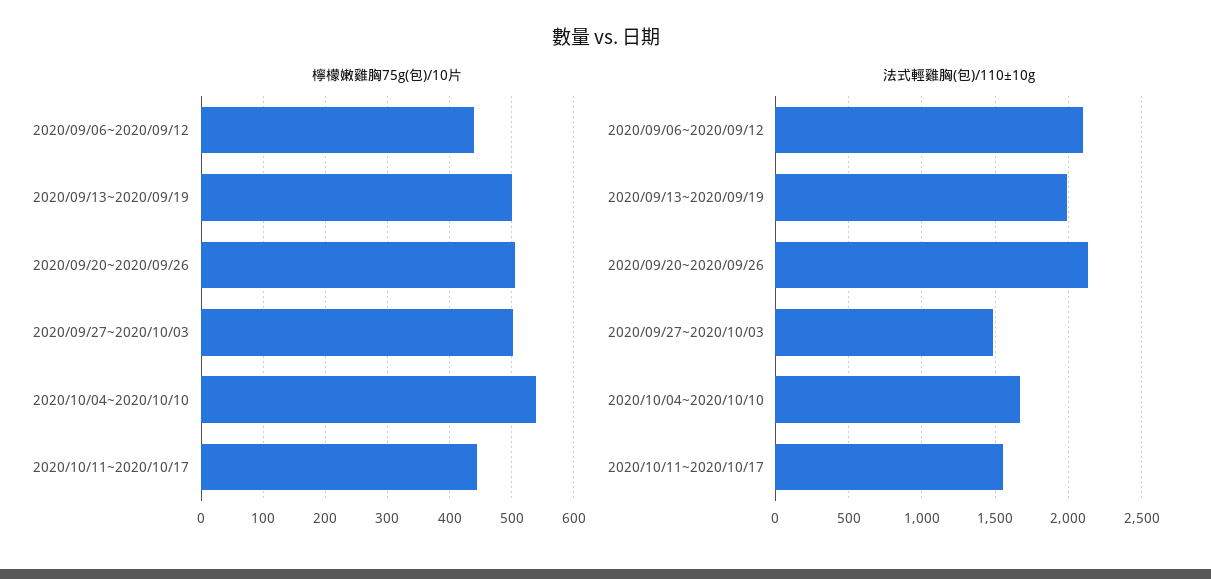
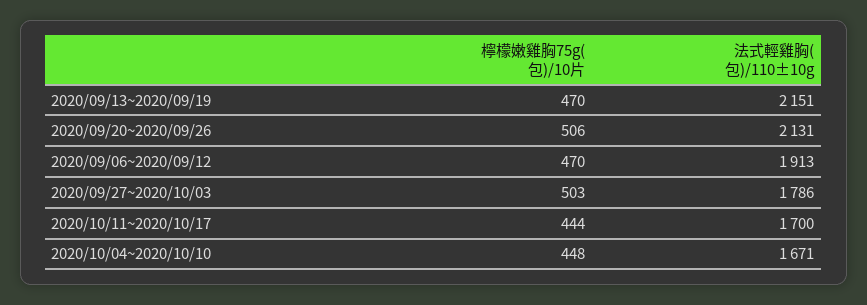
檸檬嫩雞胸75g(包)/10片, 2020/09/06~2020/09/12: 440 -> 470
檸檬嫩雞胸75g(包)/10片, 2020/09/13~2020/09/19: 500 -> 470
檸檬嫩雞胸75g(包)/10片, 2020/10/04~2020/10/10: 540 -> 448
法式輕雞胸(包)/110±10g, 2020/09/06~2020/09/12: 2100 -> 1913
法式輕雞胸(包)/110±10g, 2020/09/13~2020/09/19: 2000 -> 2151
法式輕雞胸(包)/110±10g, 2020/09/27~2020/10/03: 1500 -> 1786
法式輕雞胸(包)/110±10g, 2020/10/11~2020/10/17: 1550 -> 1700

